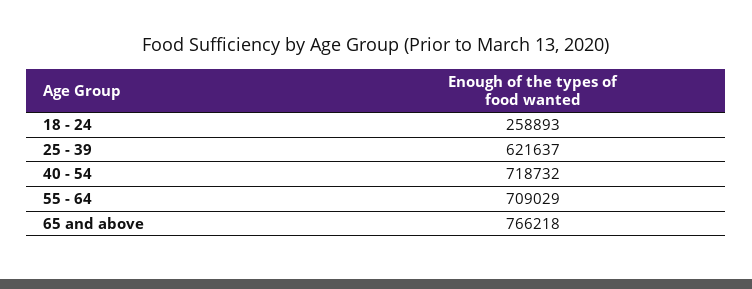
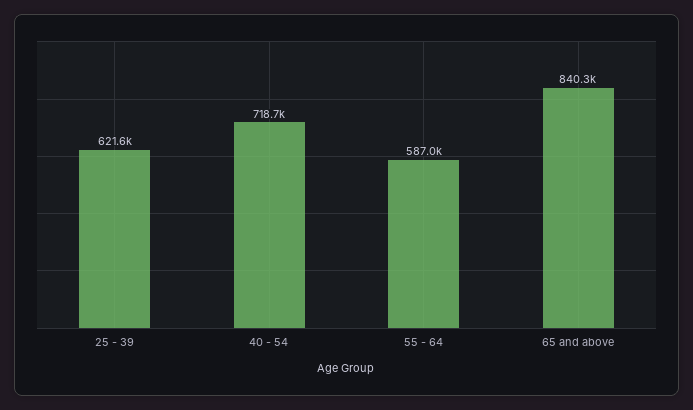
18 - 24: 258893 -> none
55 - 64: 709029 -> 587000
65 and above: 766218 -> 840300

